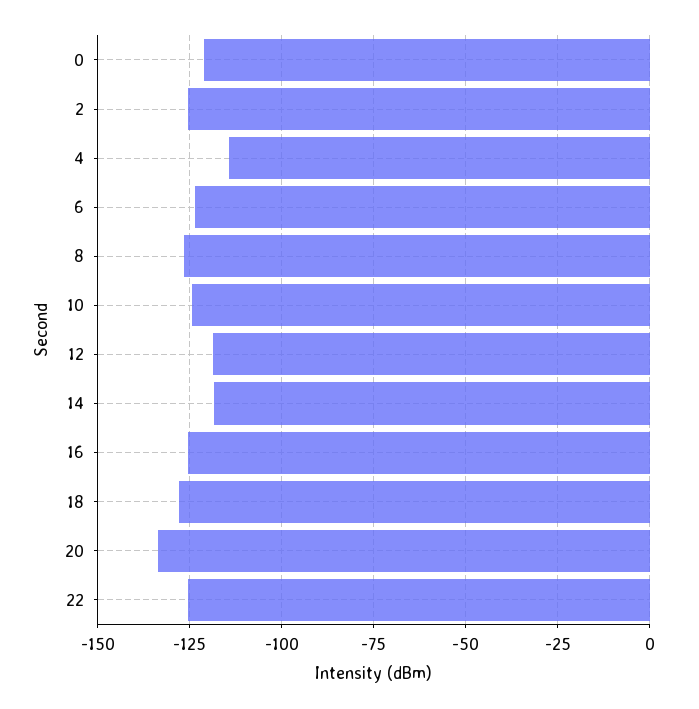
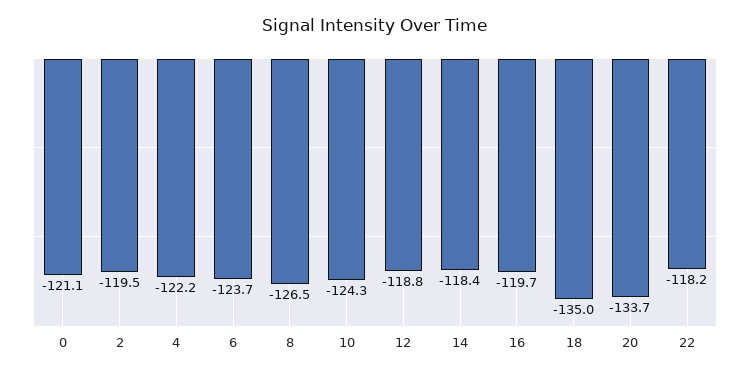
2: -125 -> -119.5
4: -115 -> -122.2
16: -125 -> -119.7
18: -127.5 -> -135
22: -125 -> -118.2

